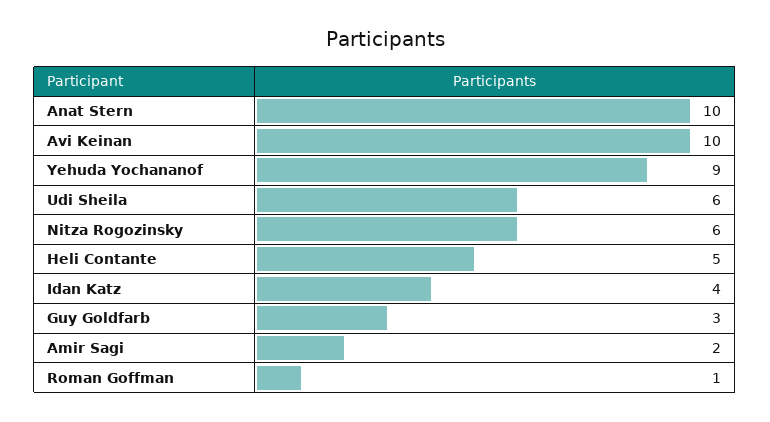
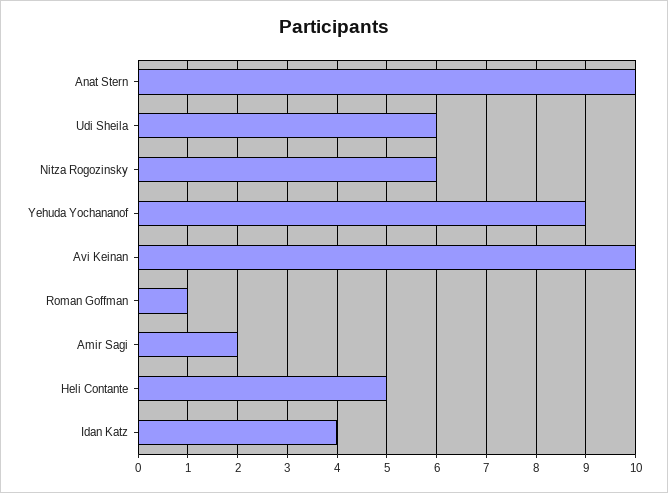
Guy Goldfarb: 3 -> none

